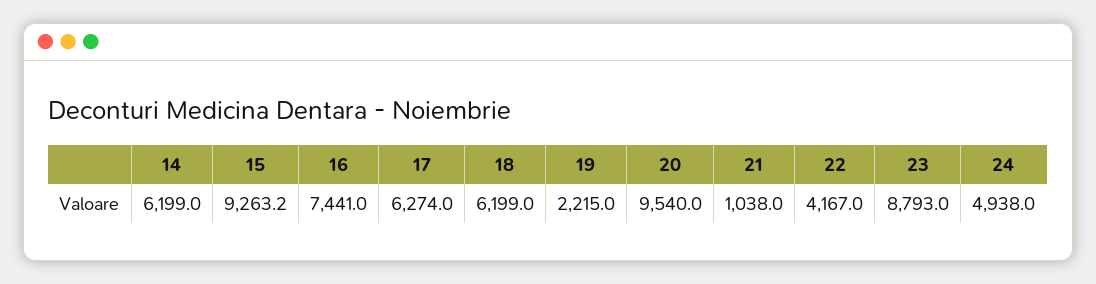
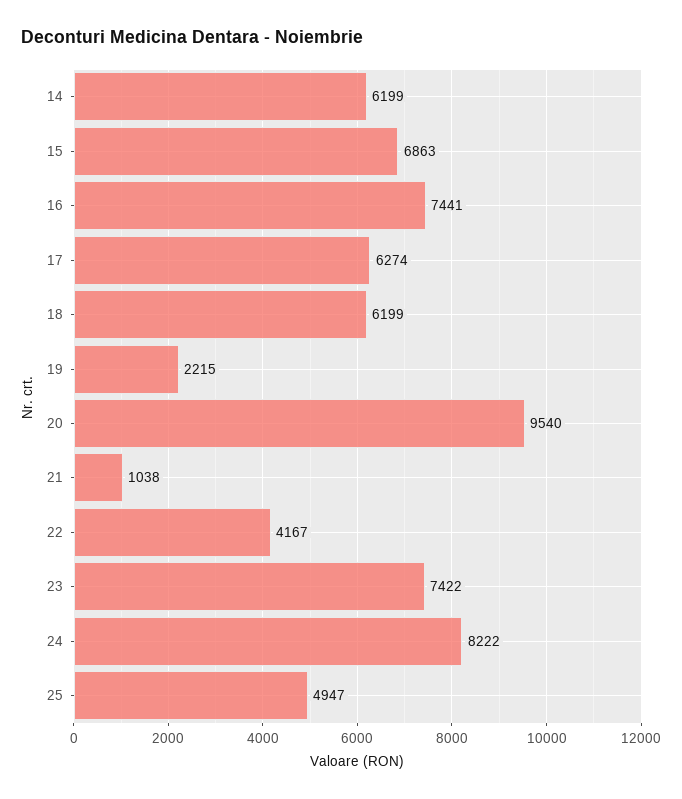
15: 9263.2 -> 6863
23: 8793 -> 7422
24: 4938 -> 8222
25: none -> 4947

